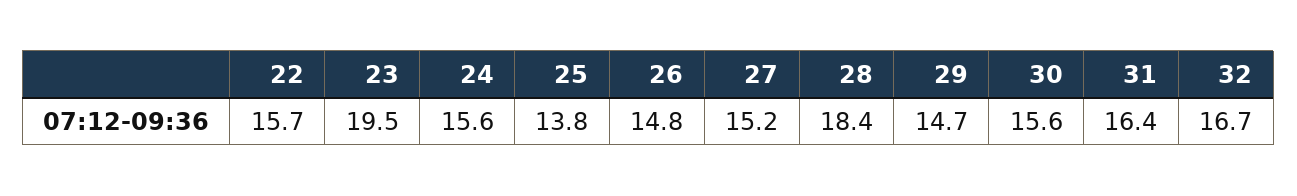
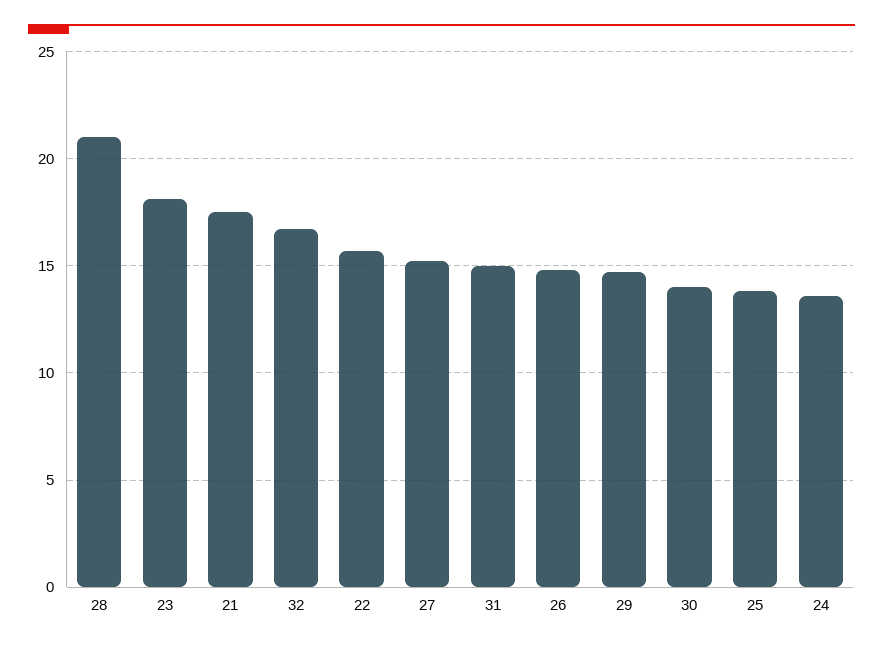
23: 19.5 -> 18
24: 15.6 -> 13.5
28: 18.4 -> 21
30: 15.6 -> 14
31: 16.4 -> 15
21: none -> 17.5

